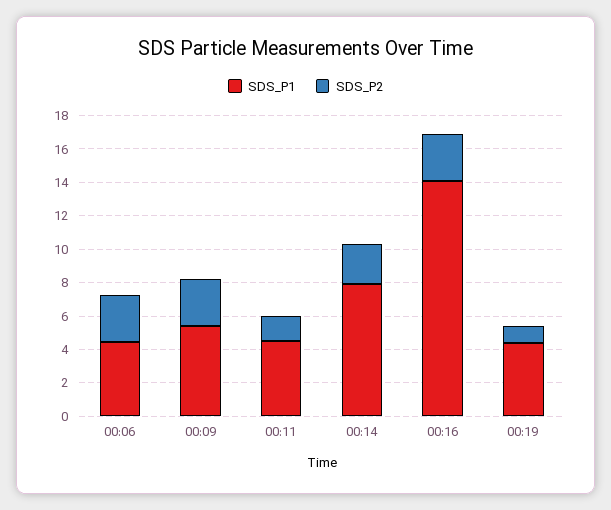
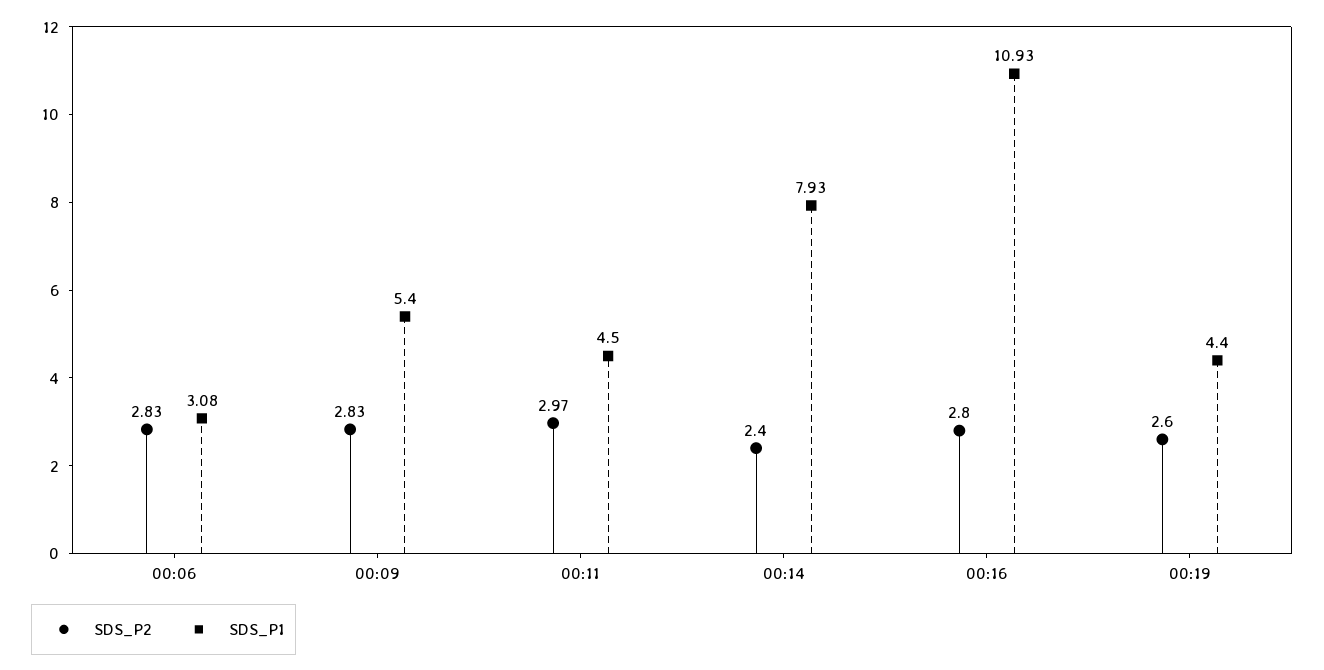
SDS_P1, 00:06: 4.5 -> 3.08
SDS_P2, 00:11: 1.5 -> 2.97
SDS_P1, 00:16: 14 -> 10.93
SDS_P2, 00:19: 1 -> 2.6

